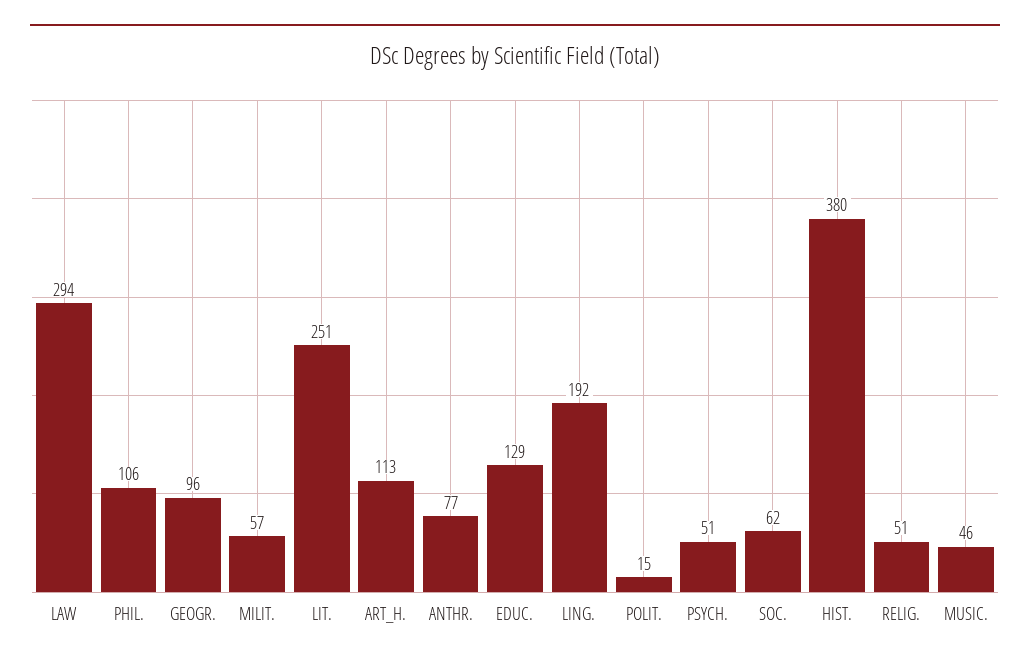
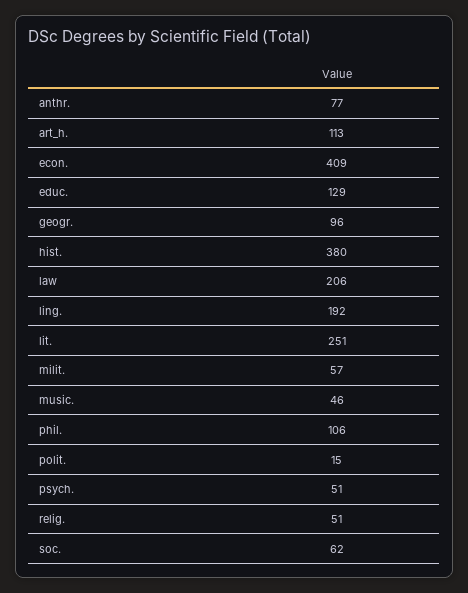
LAW: 294 -> 206
econ.: none -> 409

